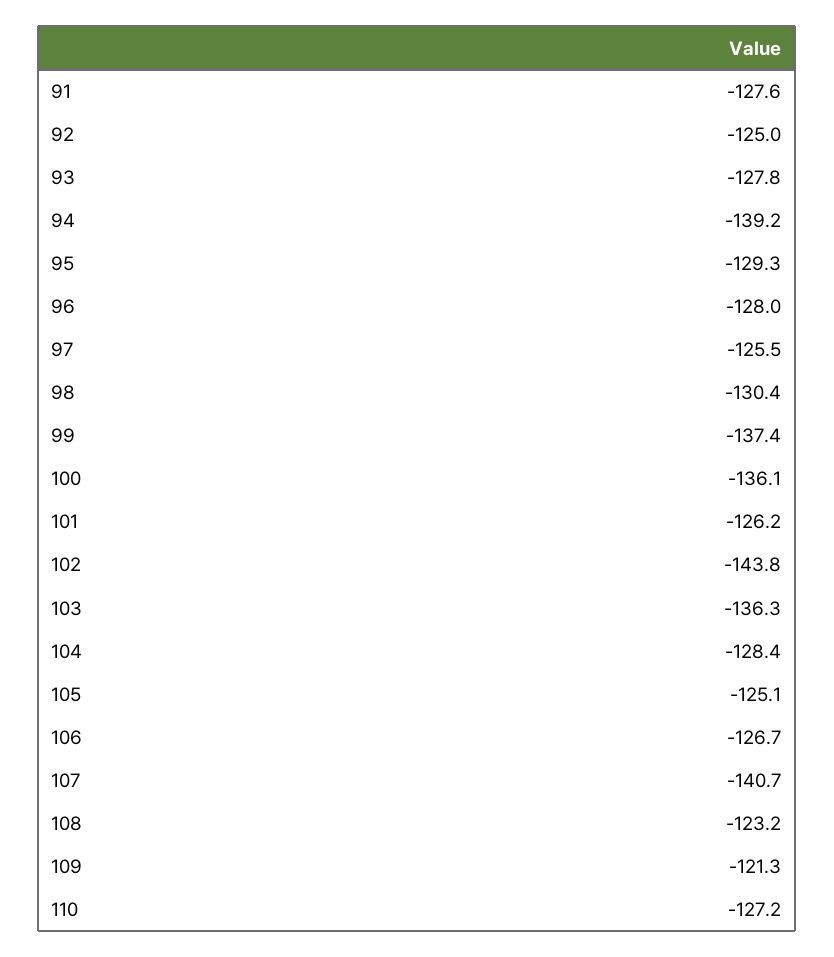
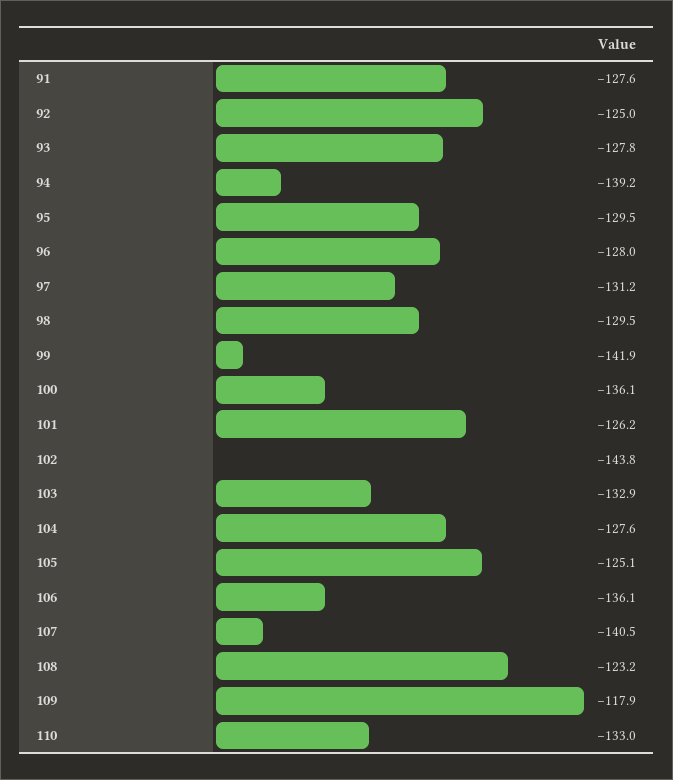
95: -129.3 -> -129.5
97: -125.5 -> -131.2
98: -130.4 -> -129.5
99: -137.4 -> -141.9
103: -136.3 -> -132.9
104: -128.4 -> -127.6
106: -126.7 -> -136.1
107: -140.7 -> -140.5
109: -121.3 -> -117.9
110: -127.2 -> -133

